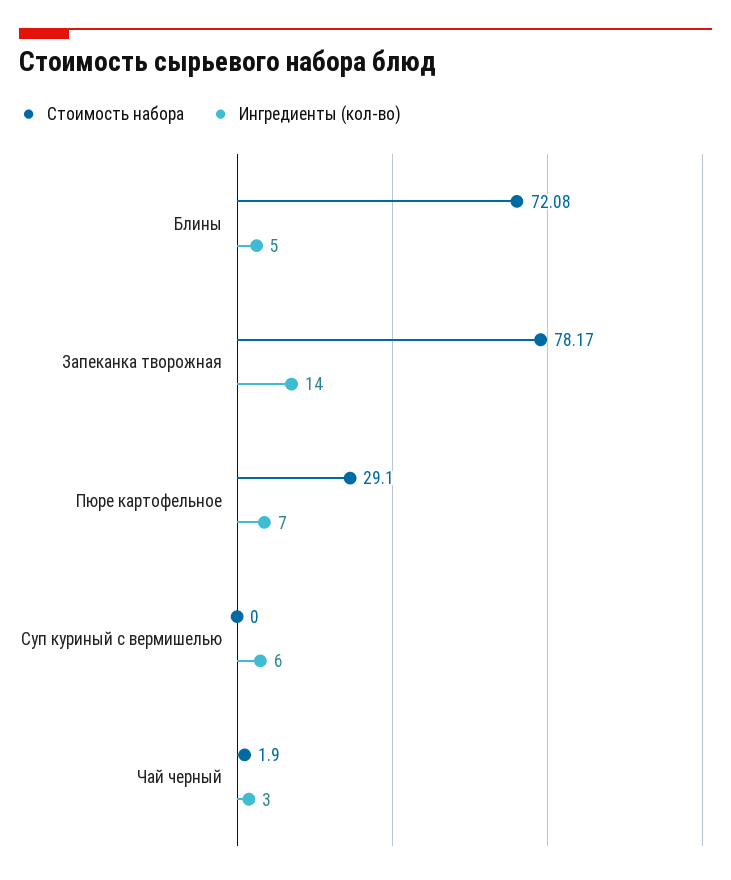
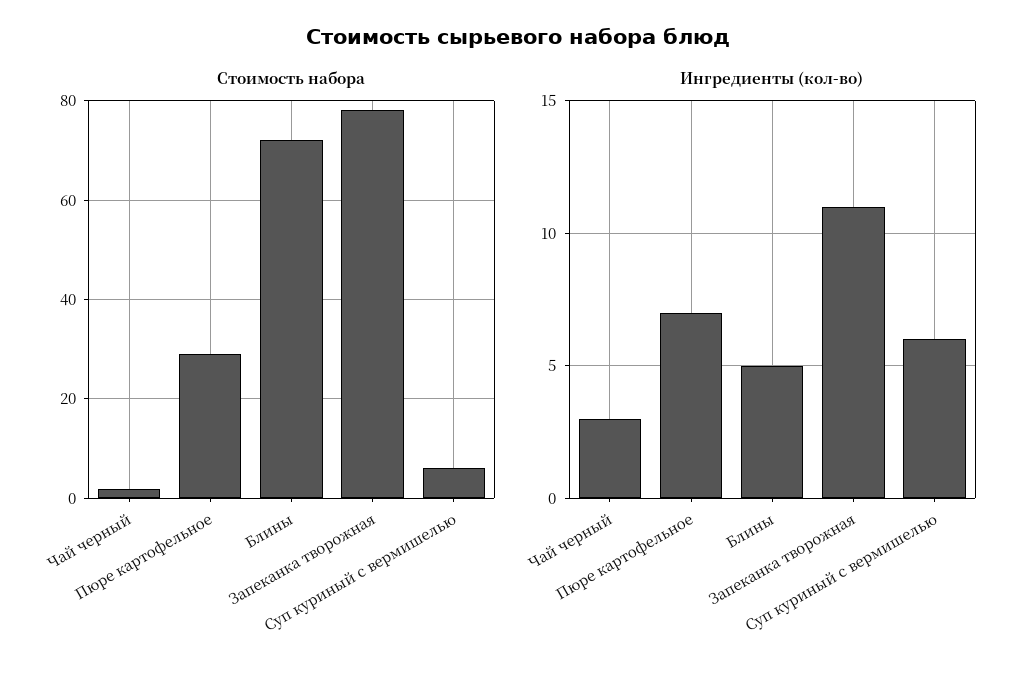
Ингредиенты (кол-во), Запеканка творожная: 14 -> 11
Стоимость набора, Суп куриный с вермишелью: 0 -> 6

